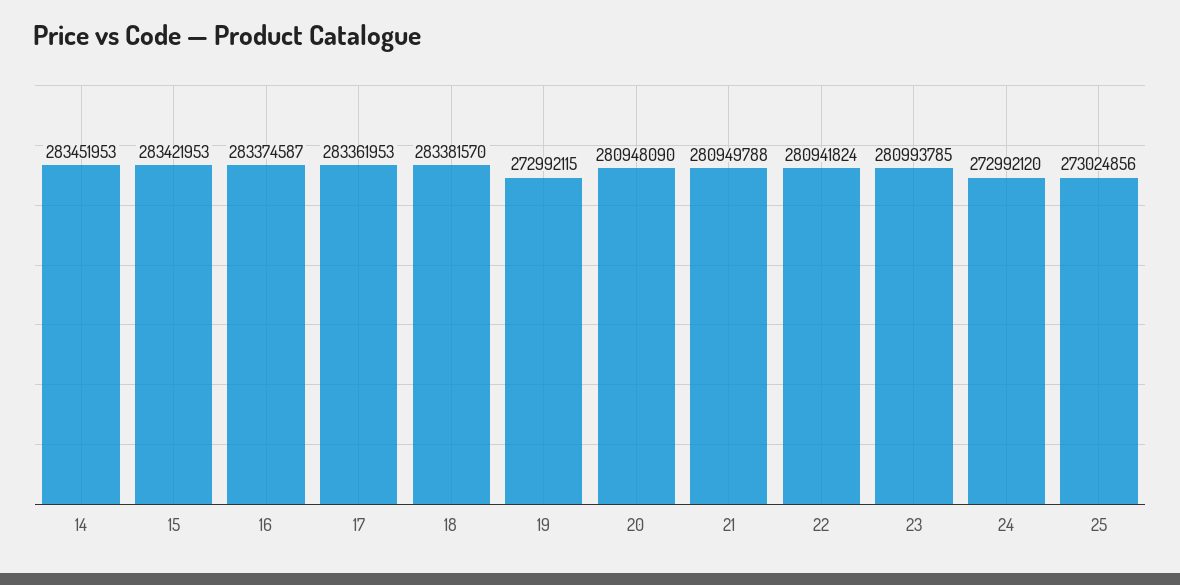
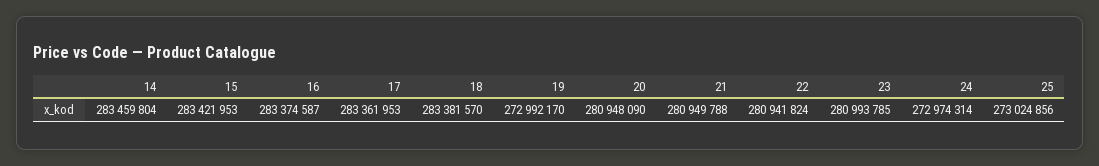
14: 283451953 -> 283459804
19: 272992115 -> 272992170
24: 272992120 -> 272974314

